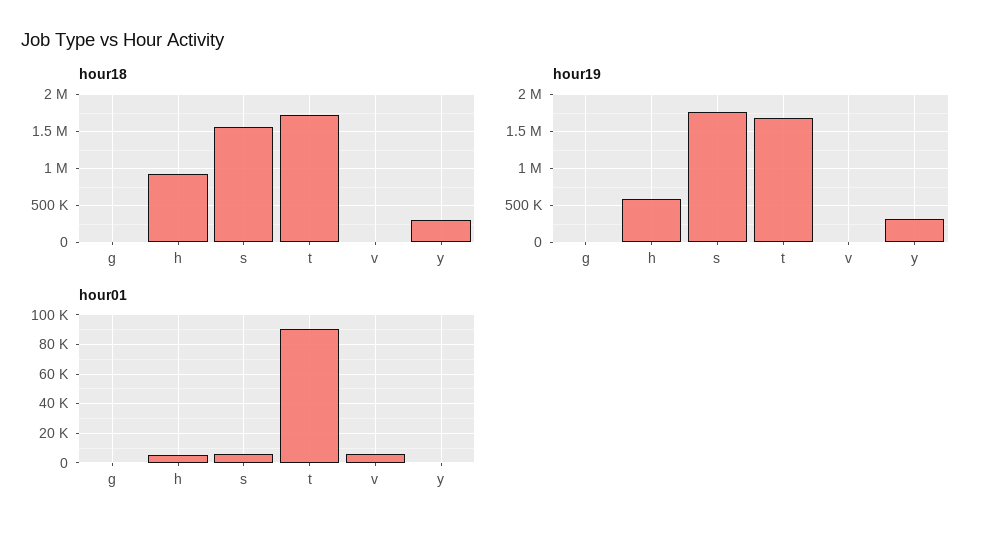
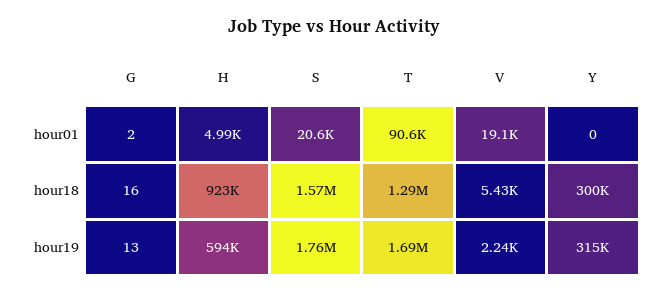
hour18, t: 1700000 -> 1290000
hour01, s: 5000 -> 20600
hour01, v: 5000 -> 19100

